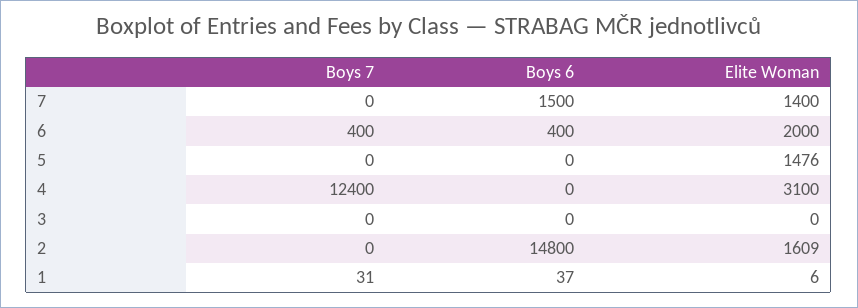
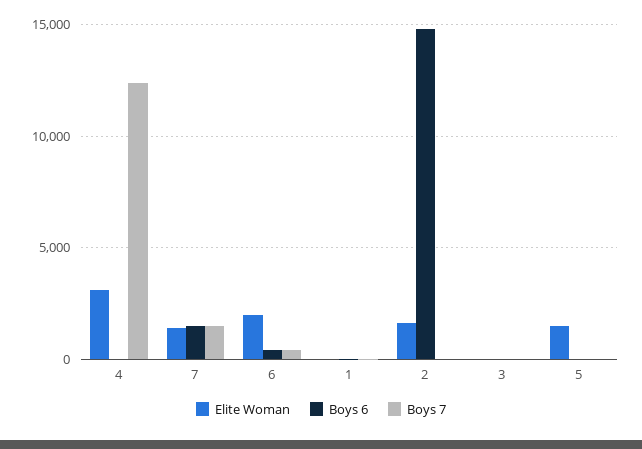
Boys 7, 7: 0 -> 1500

